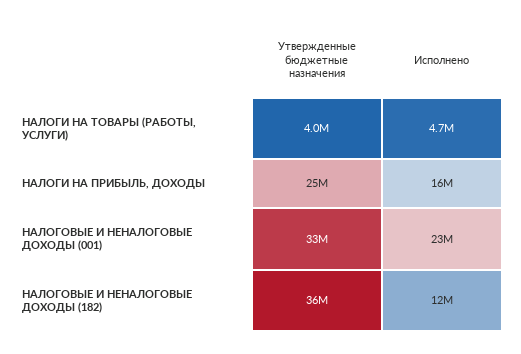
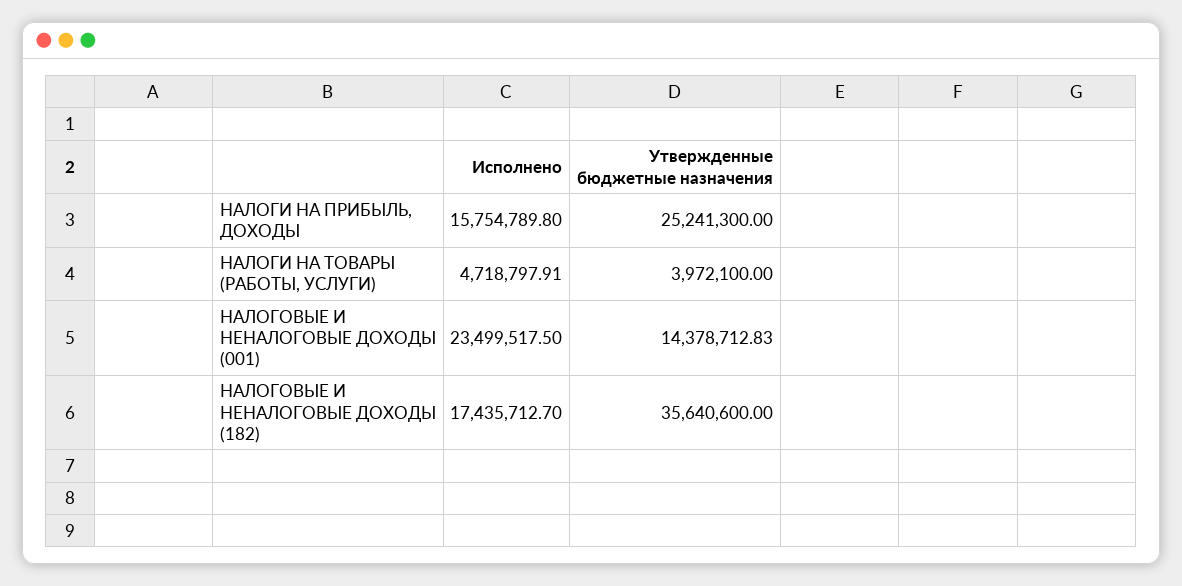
Утвержденные бюджетные назначения, НАЛОГОВЫЕ И НЕНАЛОГОВЫЕ ДОХОДЫ (001): 33000000 -> 14378712.83
Исполнено, НАЛОГОВЫЕ И НЕНАЛОГОВЫЕ ДОХОДЫ (182): 12000000 -> 17435712.7

